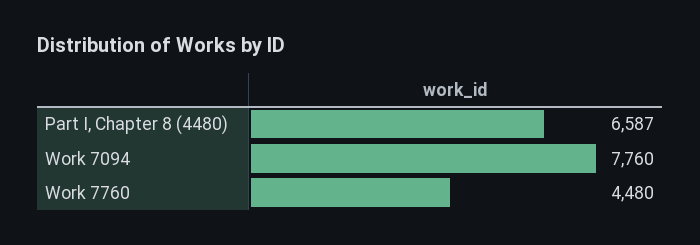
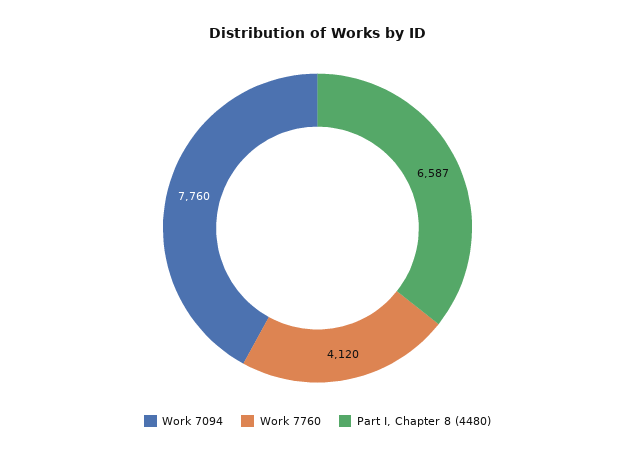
Work 7760: 4480 -> 4120

